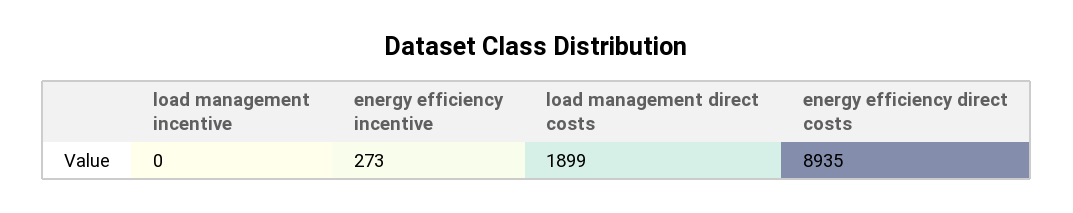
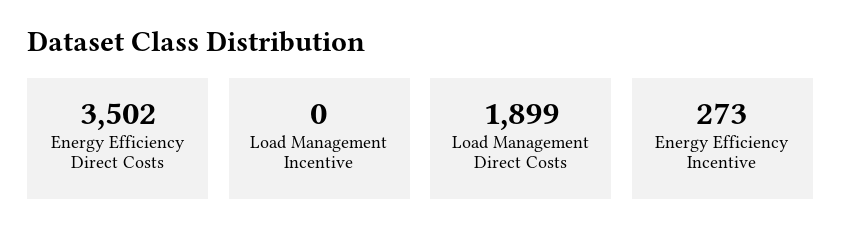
energy efficiency direct costs: 8935 -> 3502

